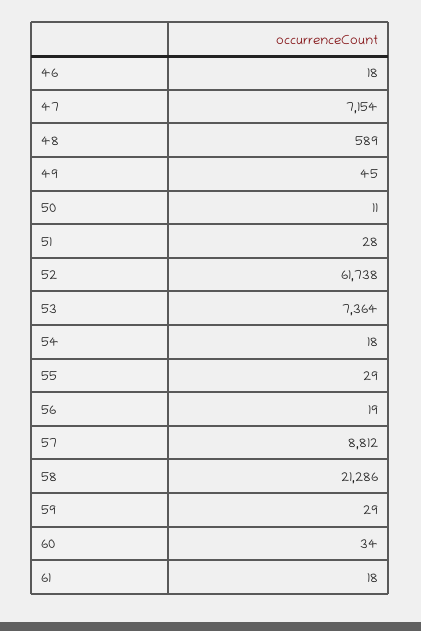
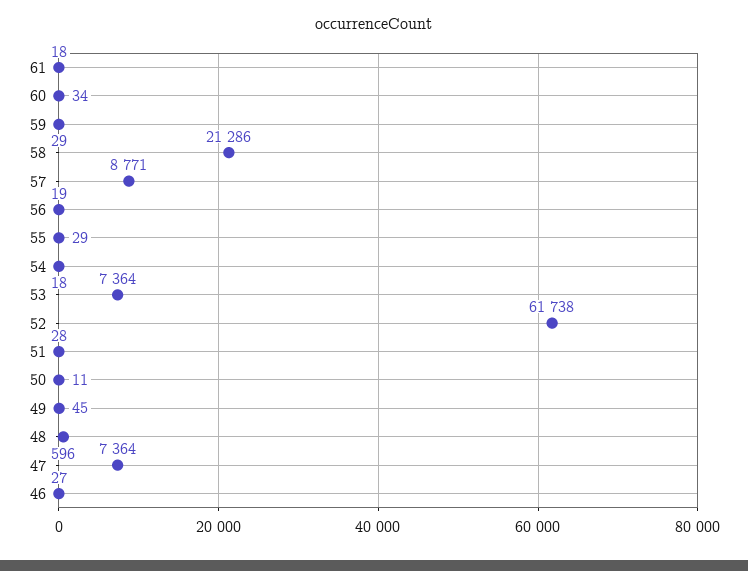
46: 18 -> 27
47: 7154 -> 7364
48: 589 -> 596
57: 8812 -> 8771

